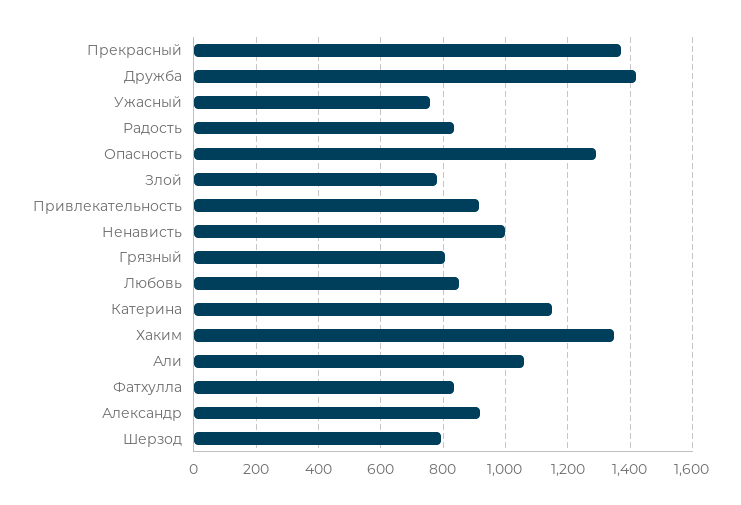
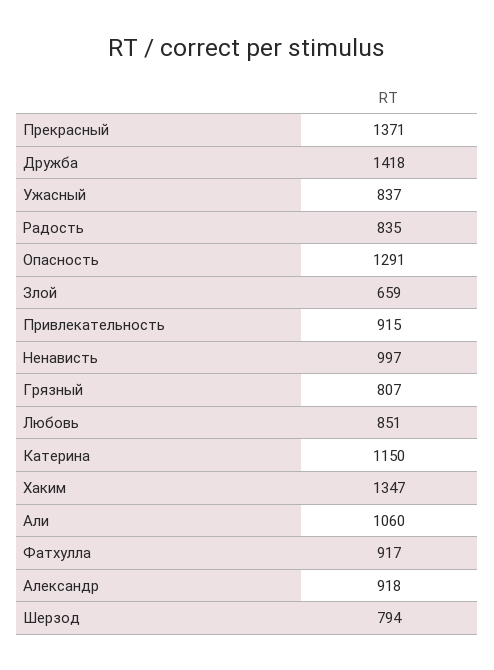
Ужасный: 760 -> 837
Злой: 780 -> 659
Фатхулла: 840 -> 917

